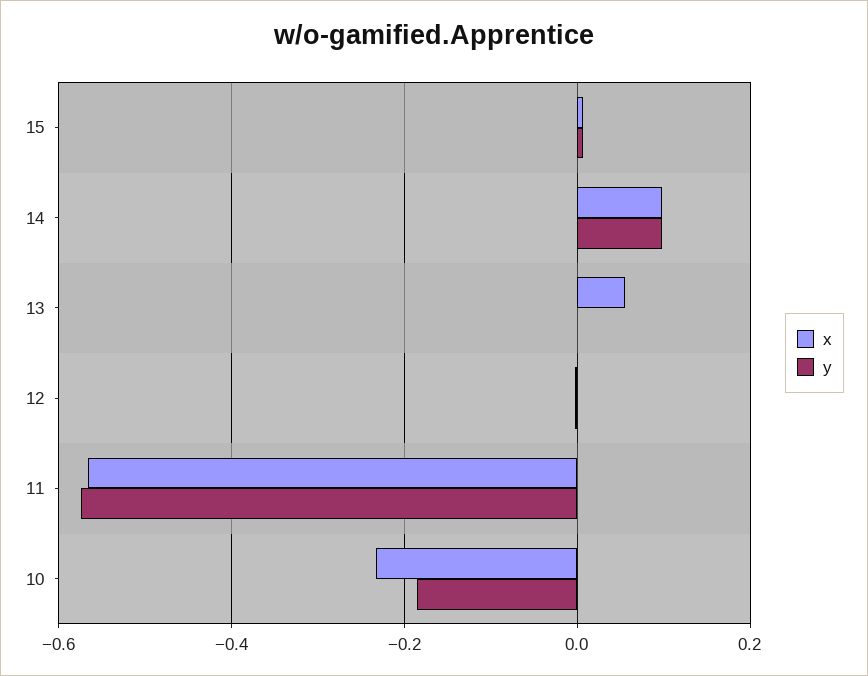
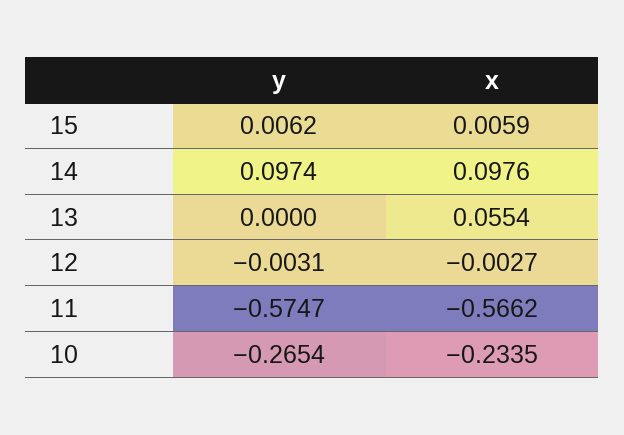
y, 10: -0.18 -> -0.2654

